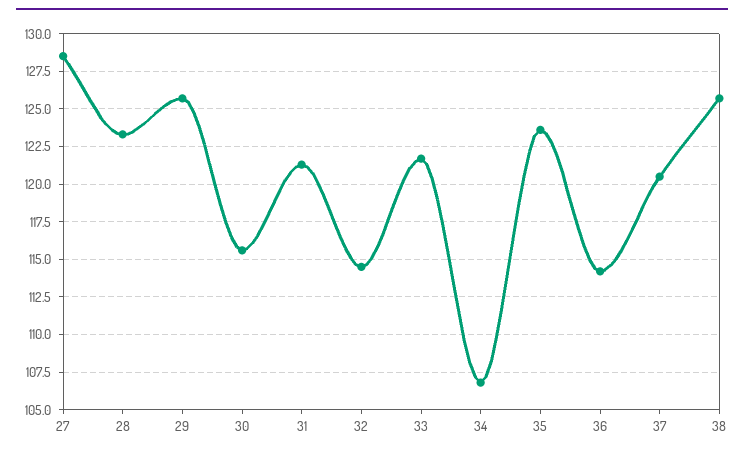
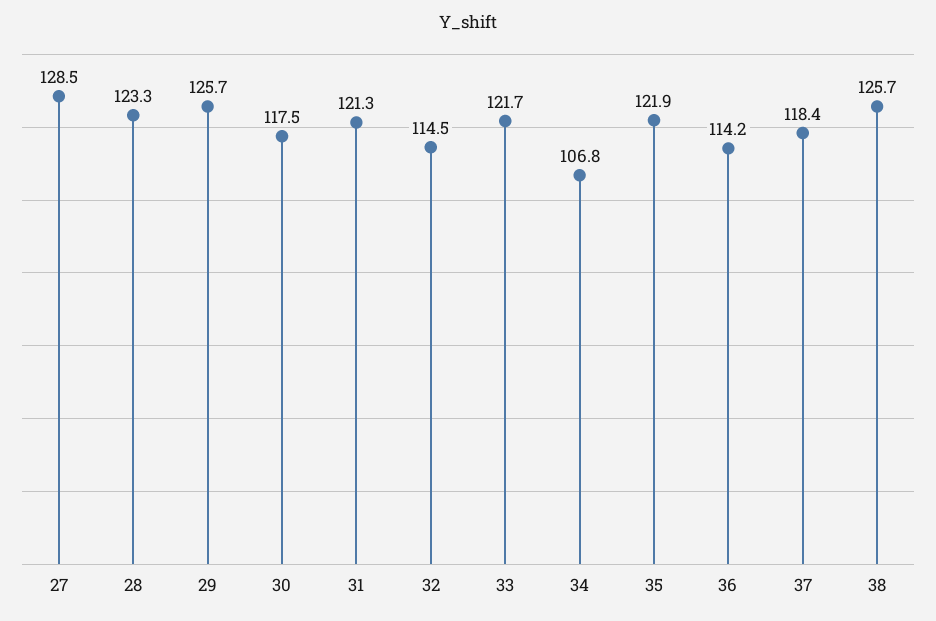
30: 115.5 -> 117.5
35: 123.5 -> 121.9
37: 120.5 -> 118.4

